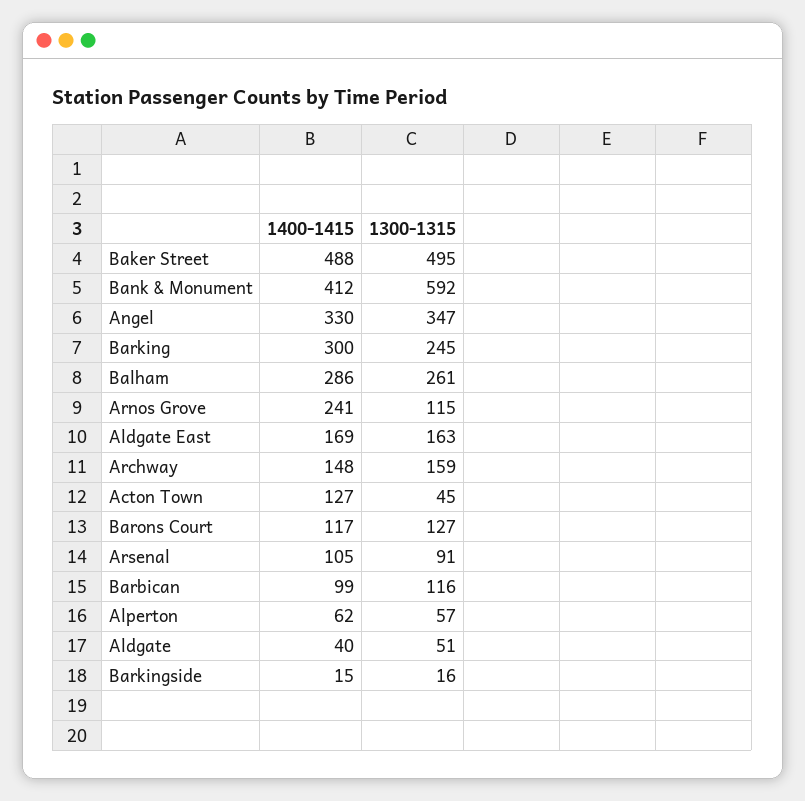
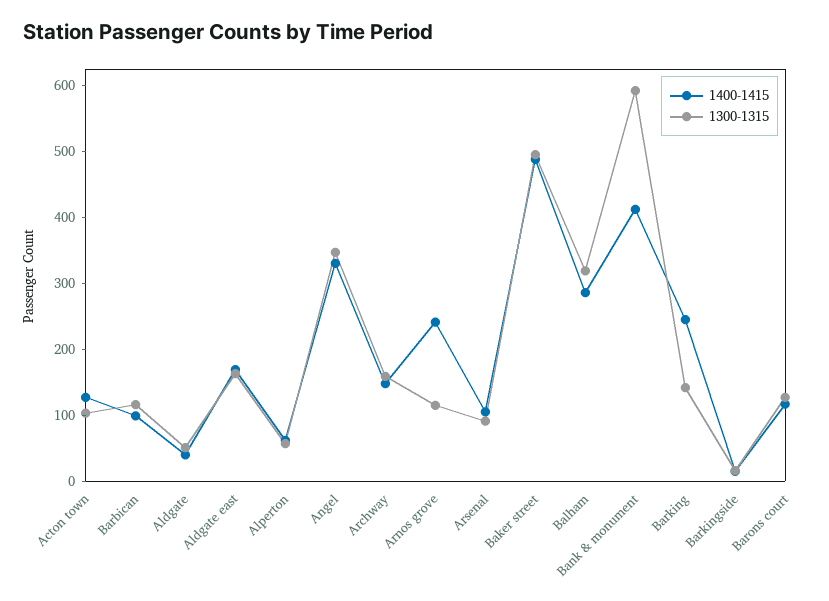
1400-1415, Barking: 300 -> 240
1300-1315, Barking: 245 -> 140
1300-1315, Balham: 261 -> 320
1300-1315, Acton Town: 45 -> 100

